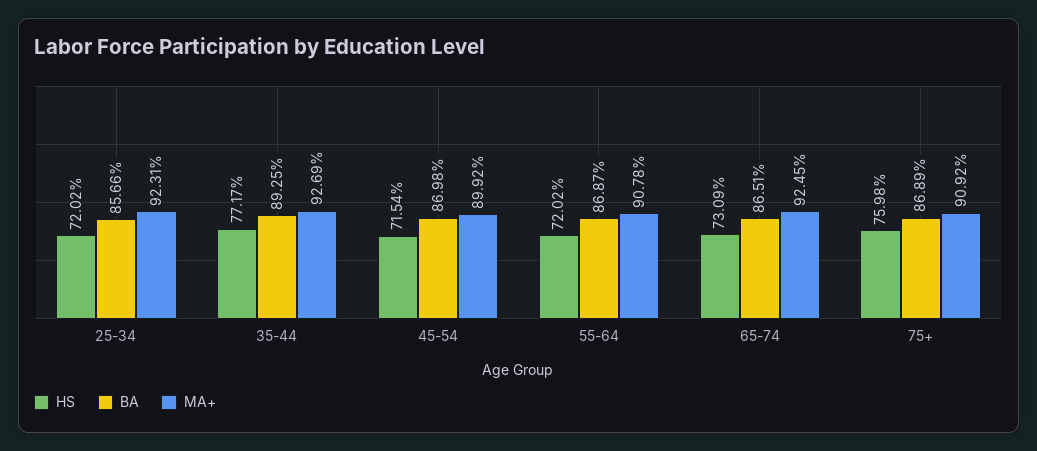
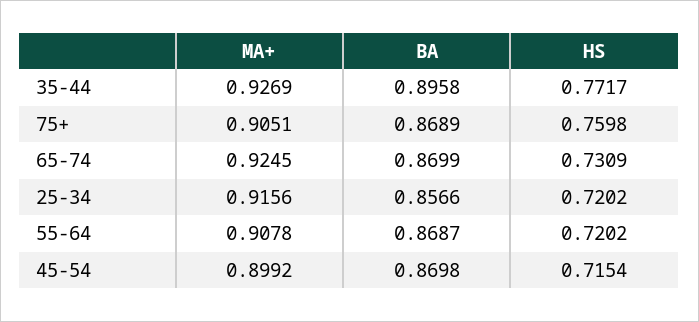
MA+, 25-34: 0.9231 -> 0.9156
BA, 35-44: 0.8925 -> 0.8958
BA, 65-74: 0.8651 -> 0.8699
MA+, 75+: 0.9092 -> 0.9051

